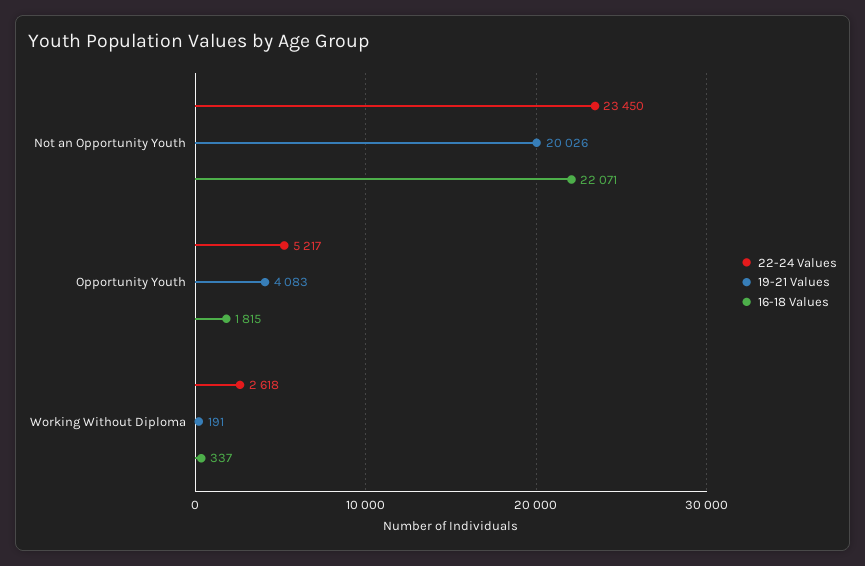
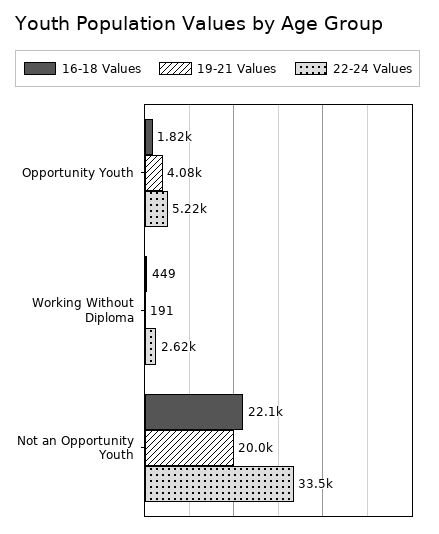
22-24 Values, Not an Opportunity Youth: 23450 -> 33500
16-18 Values, Working Without Diploma: 337 -> 449

